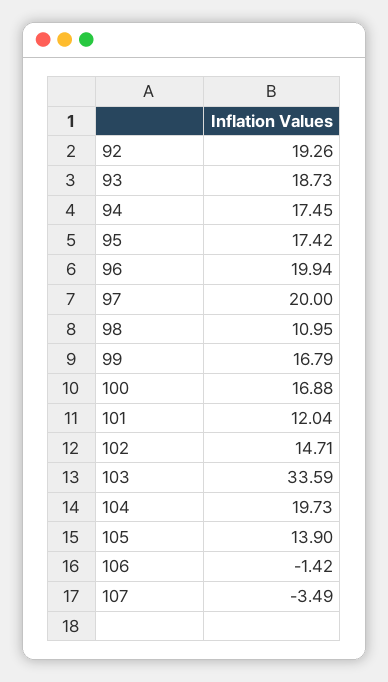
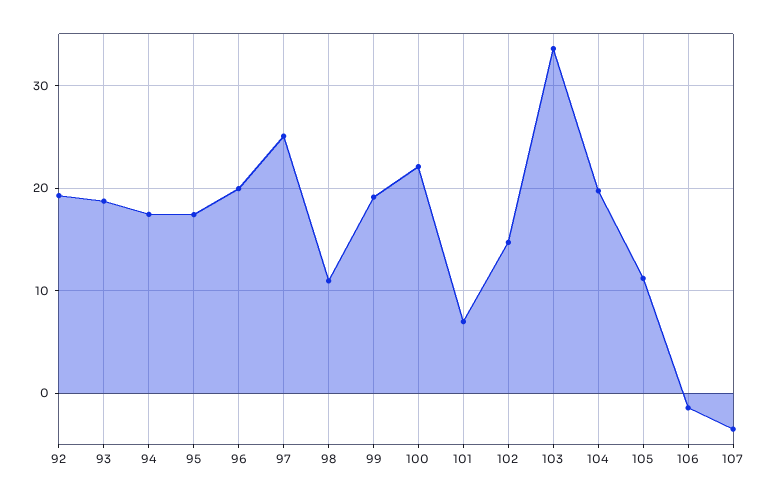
97: 20 -> 25
99: 16.79 -> 19
100: 16.88 -> 22
101: 12.04 -> 7
105: 13.9 -> 11

